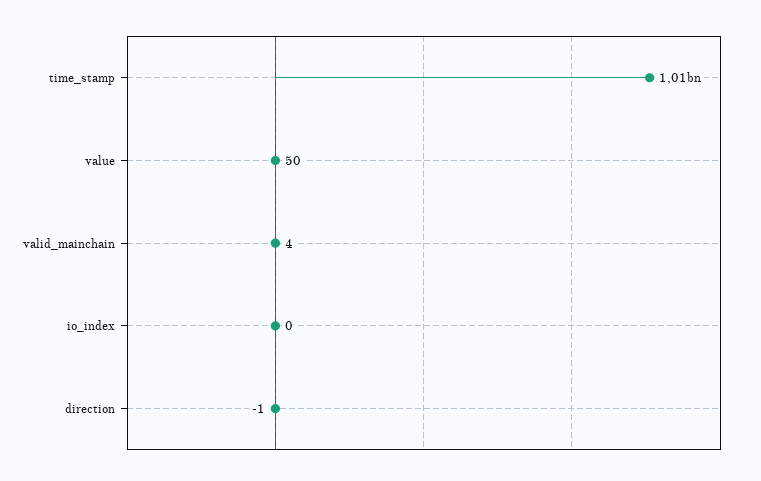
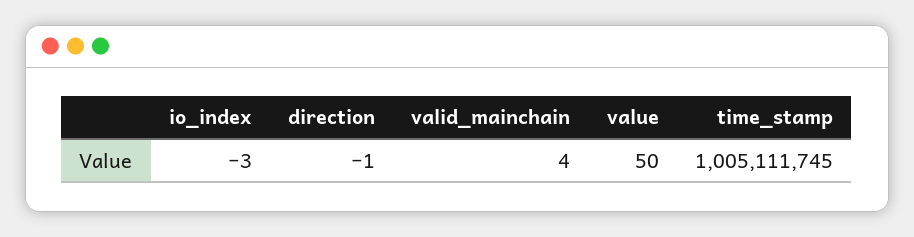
io_index: 0 -> -3

